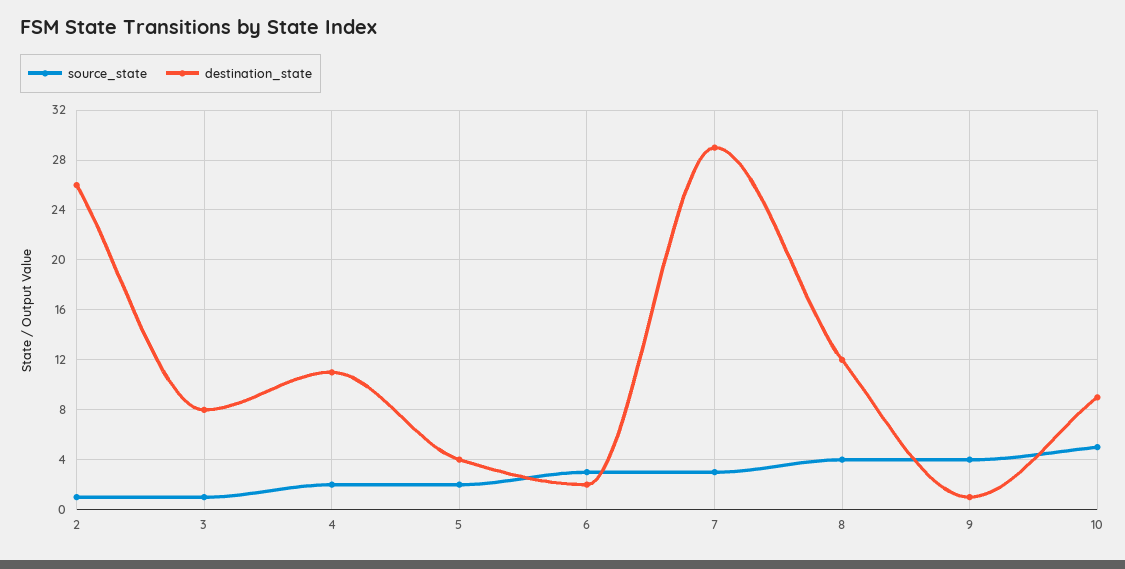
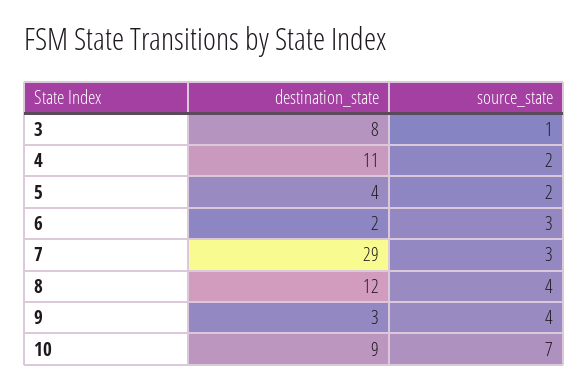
source_state, 2: 1 -> none
destination_state, 2: 26 -> none
destination_state, 9: 1 -> 3
source_state, 10: 5 -> 7

